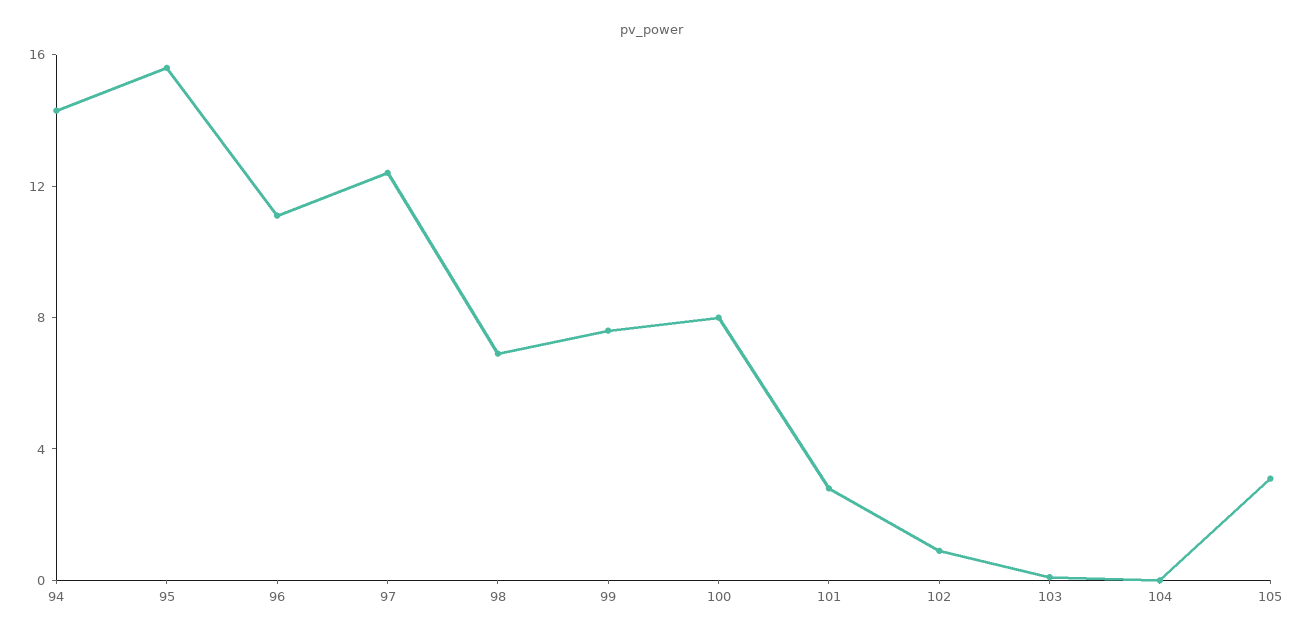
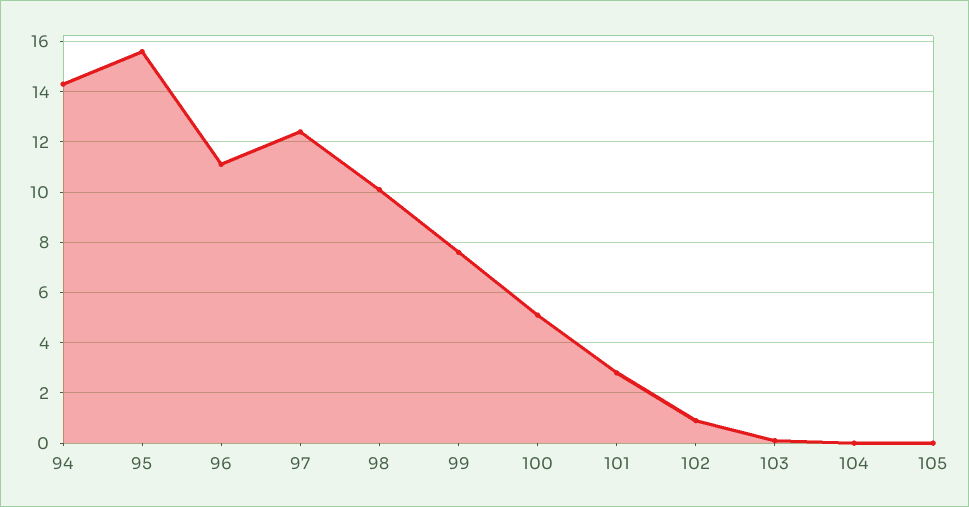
98: 7 -> 10
100: 8 -> 5
105: 3 -> 0

